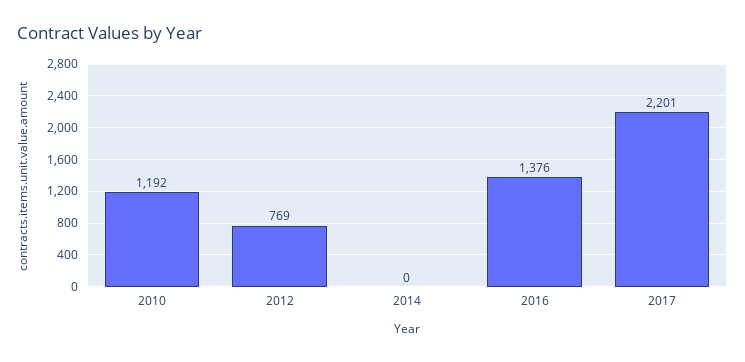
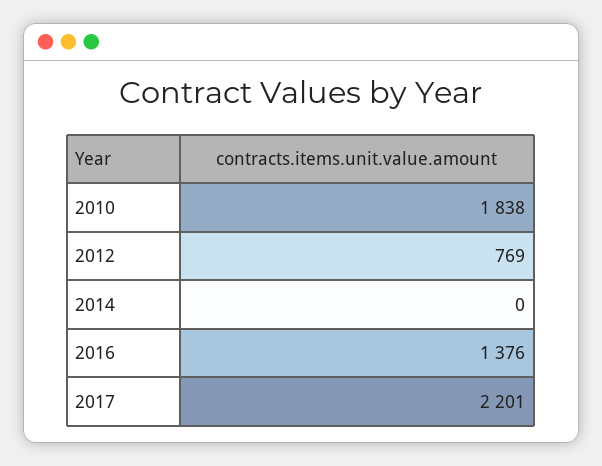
2010: 1192 -> 1838

